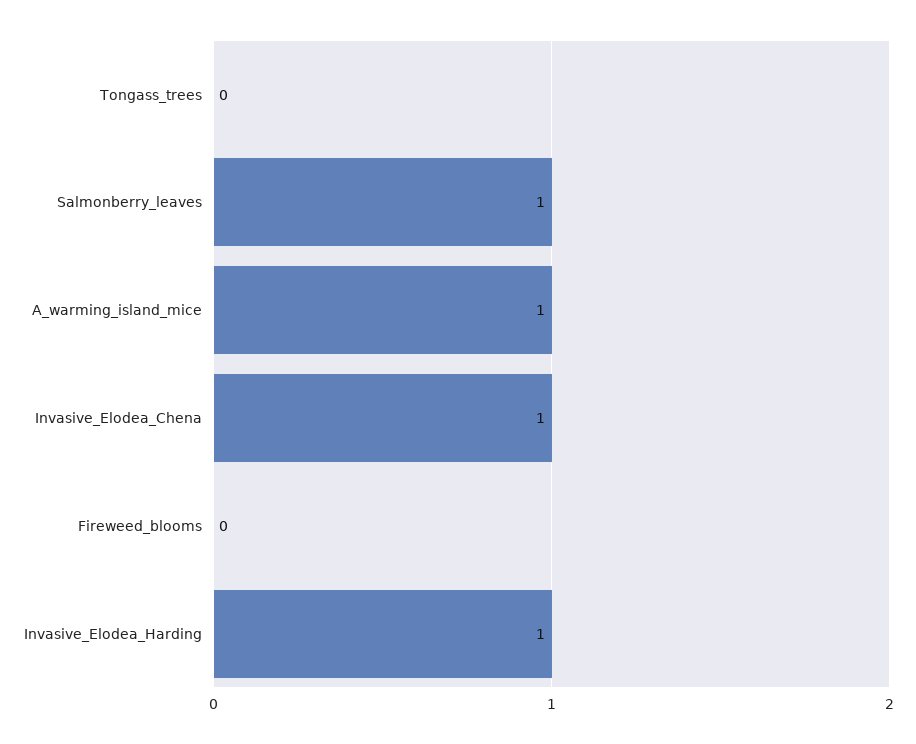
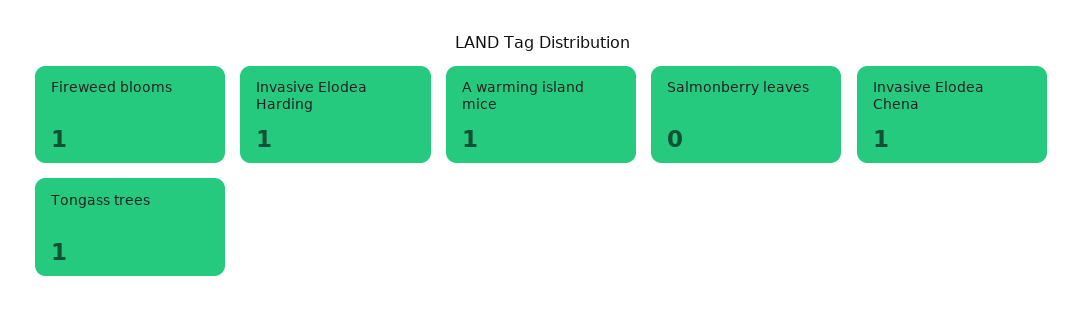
Tongass_trees: 0 -> 1
Salmonberry_leaves: 1 -> 0
Fireweed_blooms: 0 -> 1

